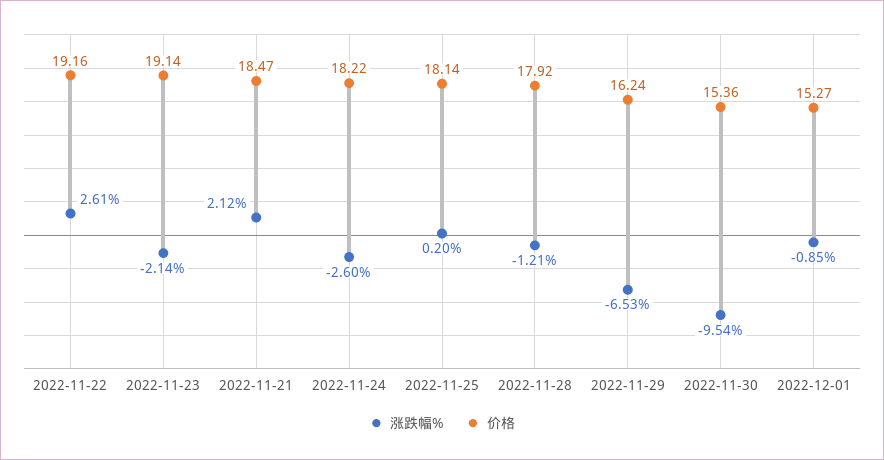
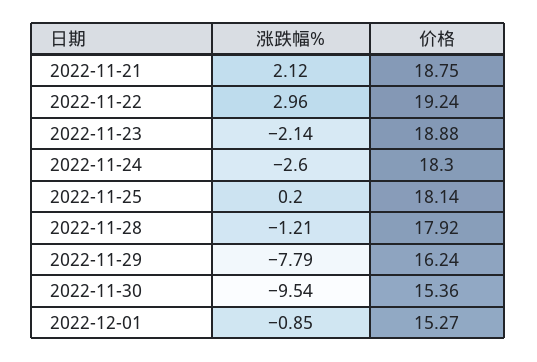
涨跌幅%, 2022-11-22: 2.61 -> 2.96
价格, 2022-11-22: 19.16 -> 19.24
价格, 2022-11-23: 19.14 -> 18.88
价格, 2022-11-21: 18.47 -> 18.75
价格, 2022-11-24: 18.22 -> 18.3
涨跌幅%, 2022-11-29: -6.53 -> -7.79

